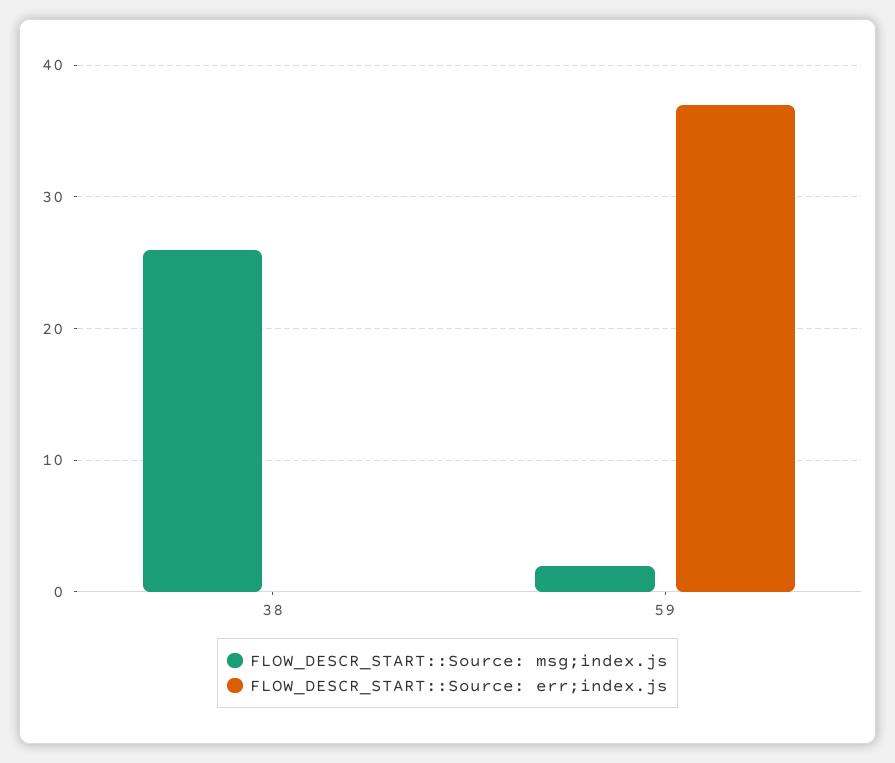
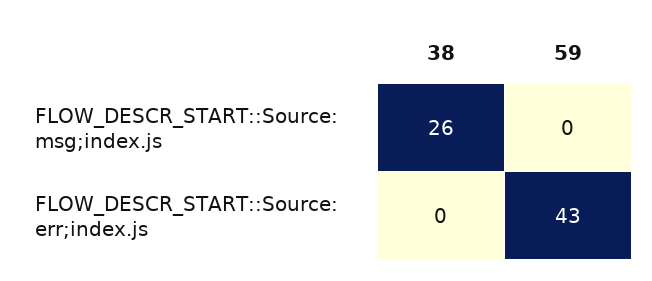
FLOW_DESCR_START::Source: msg;index.js, 59: 2 -> 0
FLOW_DESCR_START::Source: err;index.js, 59: 37 -> 43

